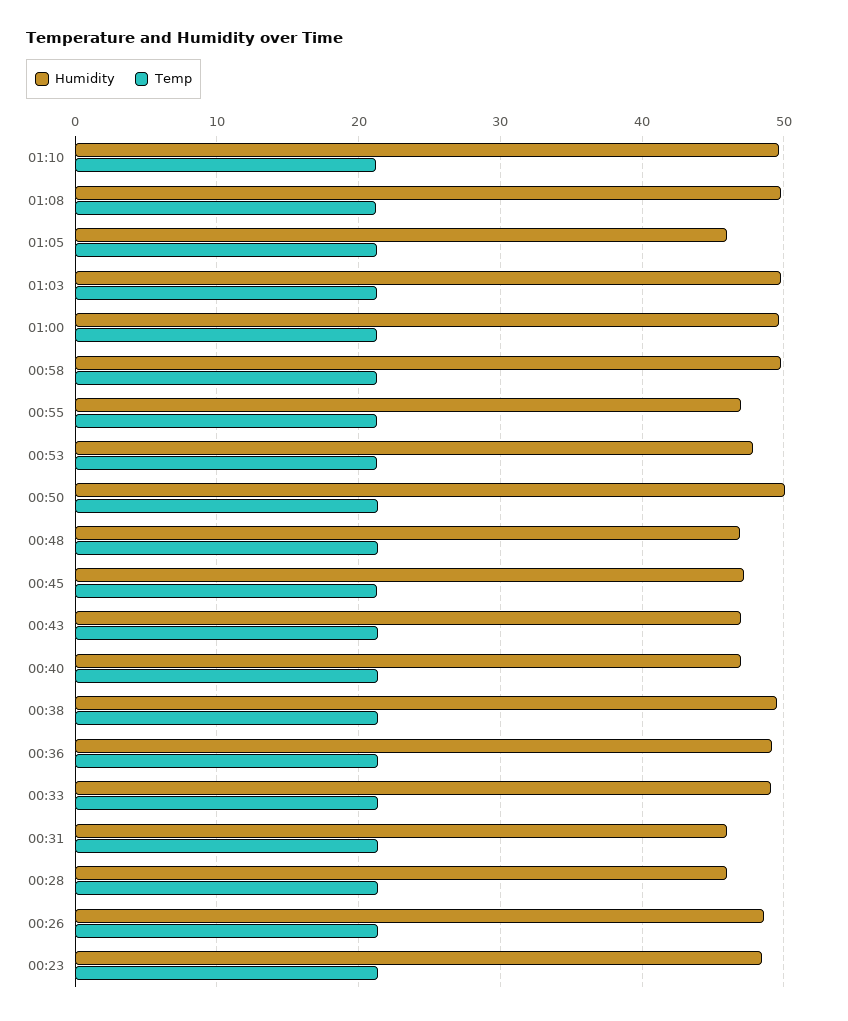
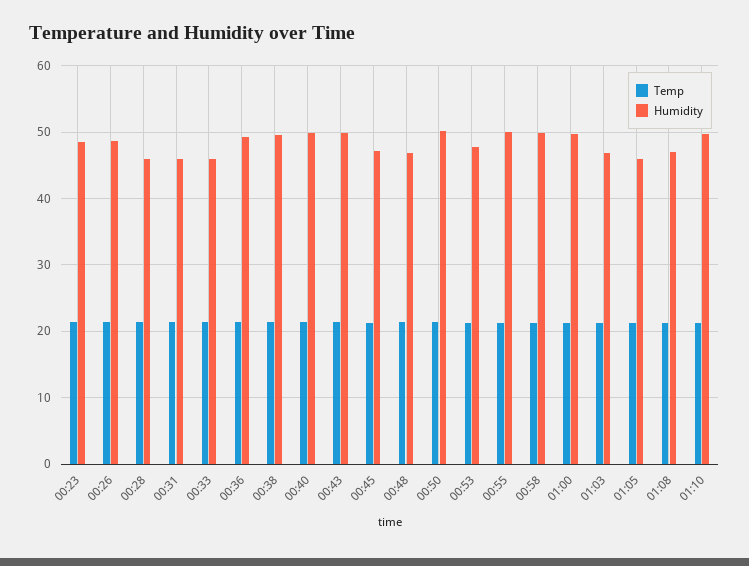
Humidity, 01:08: 50 -> 47
Humidity, 01:03: 50 -> 47
Humidity, 00:55: 47 -> 50
Humidity, 00:43: 47 -> 50
Humidity, 00:40: 47 -> 50
Humidity, 00:33: 49 -> 46

